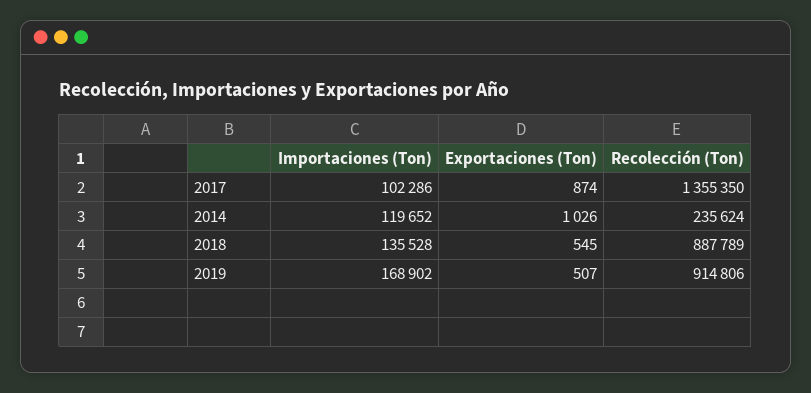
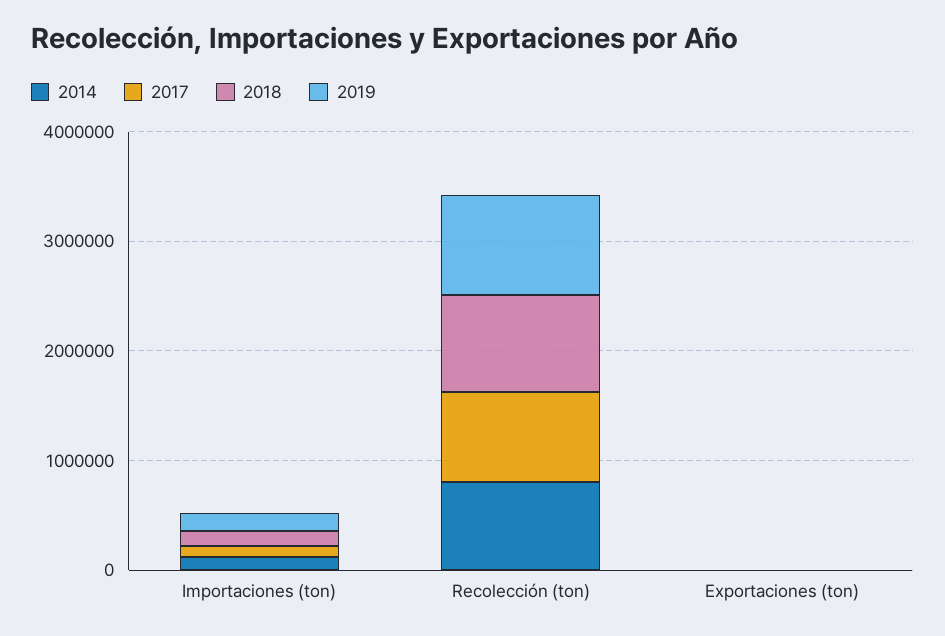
2017, Recolección (Ton): 1355350 -> 800000
2014, Recolección (Ton): 235624 -> 800000

